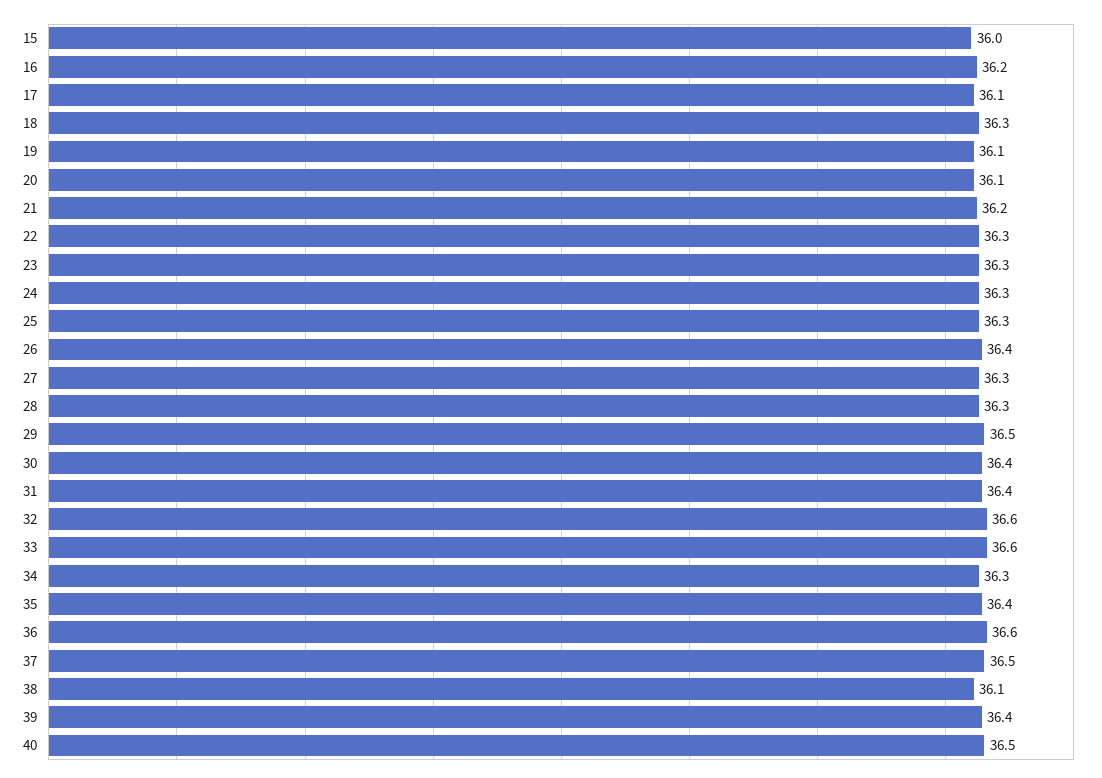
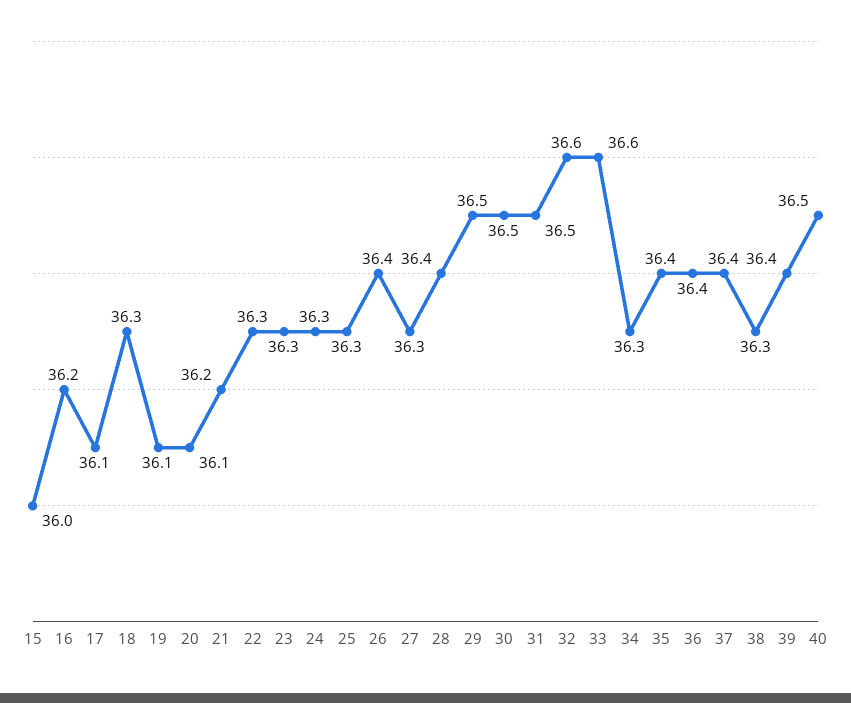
28: 36.3 -> 36.4
30: 36.4 -> 36.5
31: 36.4 -> 36.5
36: 36.6 -> 36.4
37: 36.5 -> 36.4
38: 36.1 -> 36.3

